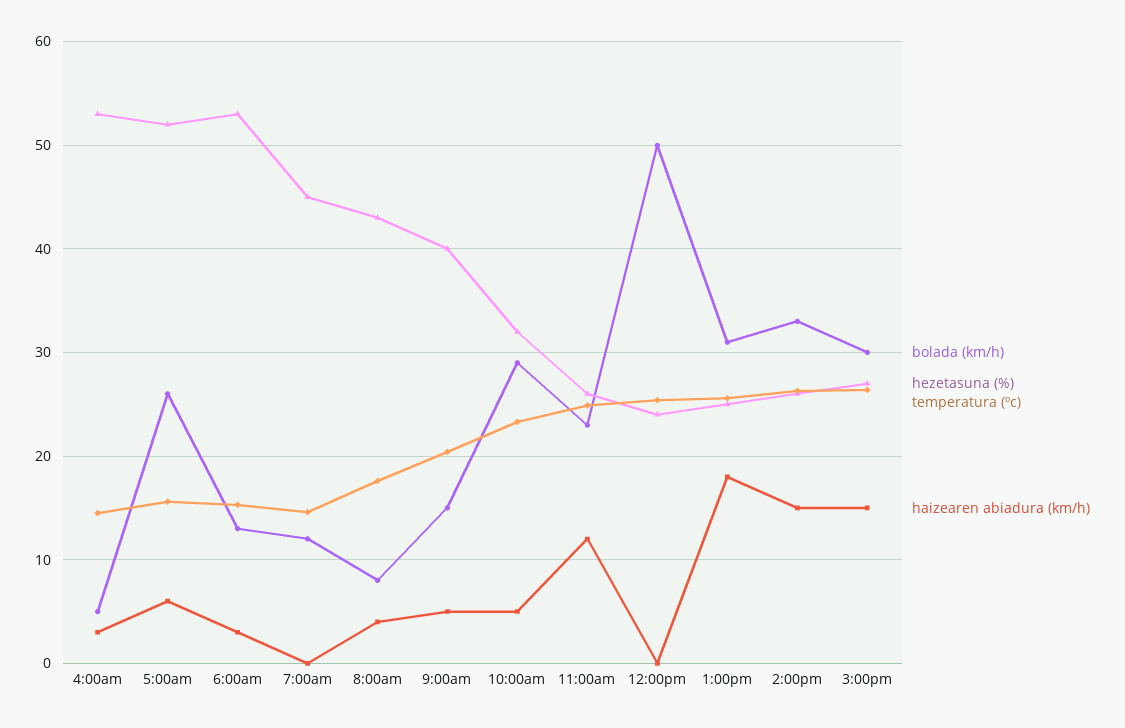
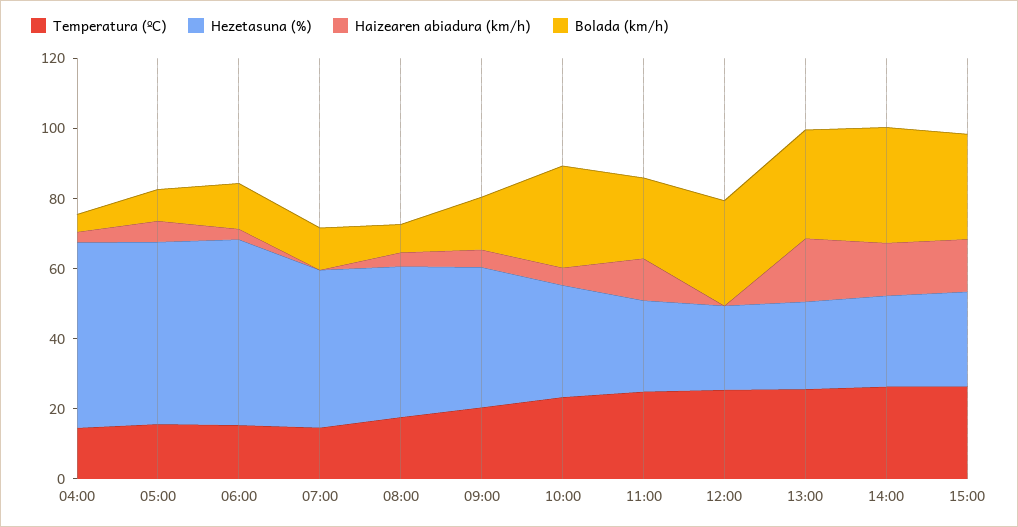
bolada (km/h), 5:00am: 26 -> 10
bolada (km/h), 12:00pm: 50 -> 30

